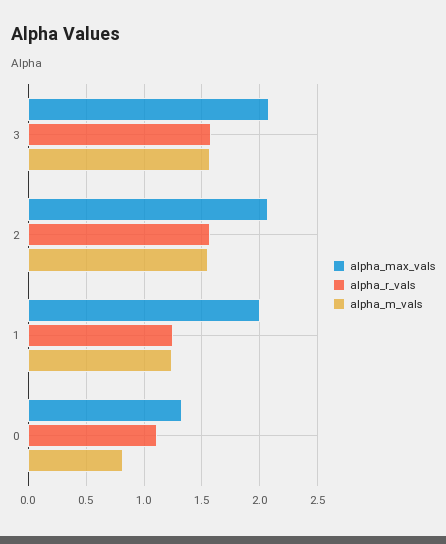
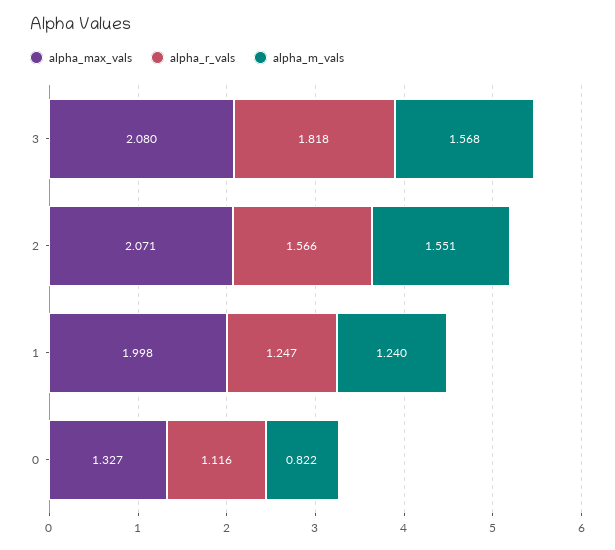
alpha_r_vals, 3: 1.6 -> 1.818

